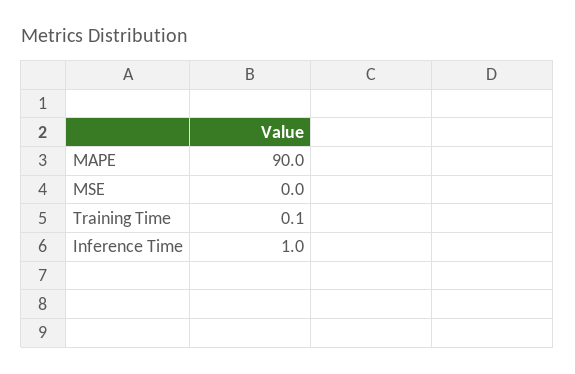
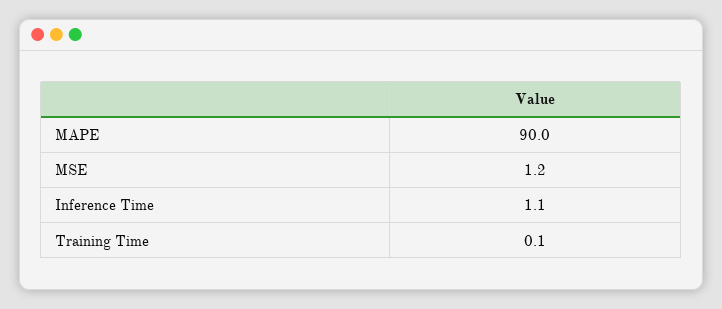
MSE: 0 -> 1.2
Inference Time: 1 -> 1.1

